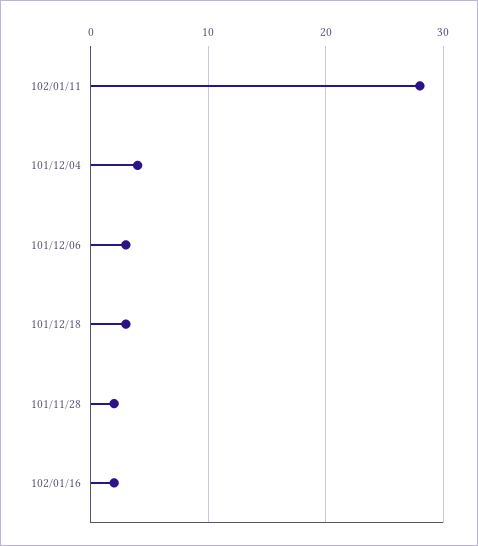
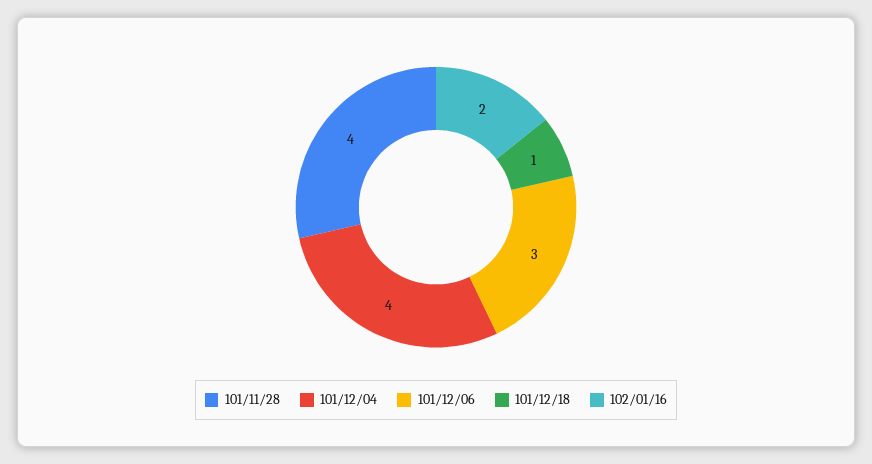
102/01/11: 28 -> none
101/12/18: 3 -> 1
101/11/28: 2 -> 4

